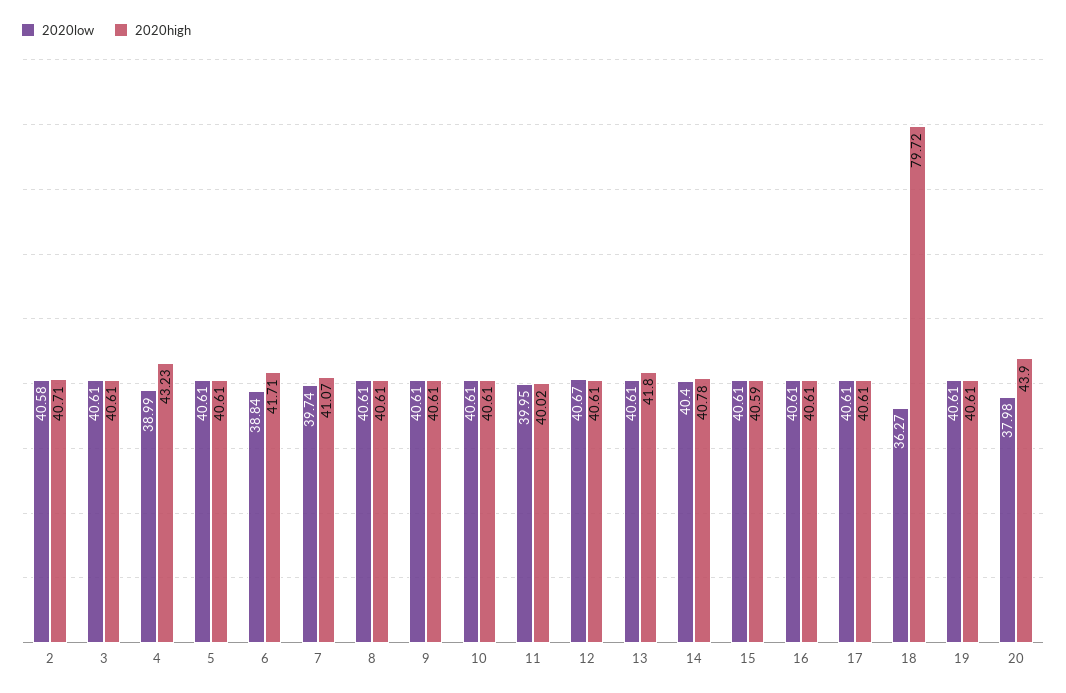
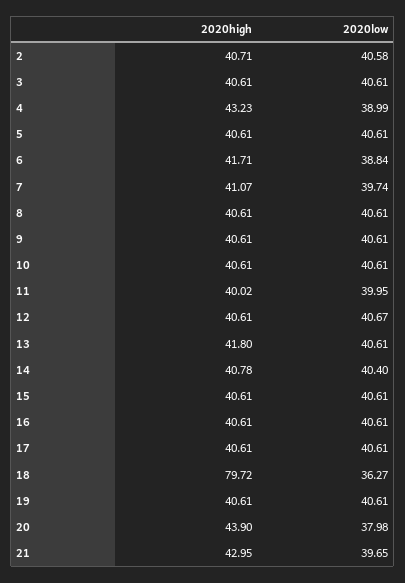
2020high, 15: 40.59 -> 40.61
2020high, 21: none -> 42.95
2020low, 21: none -> 39.65

